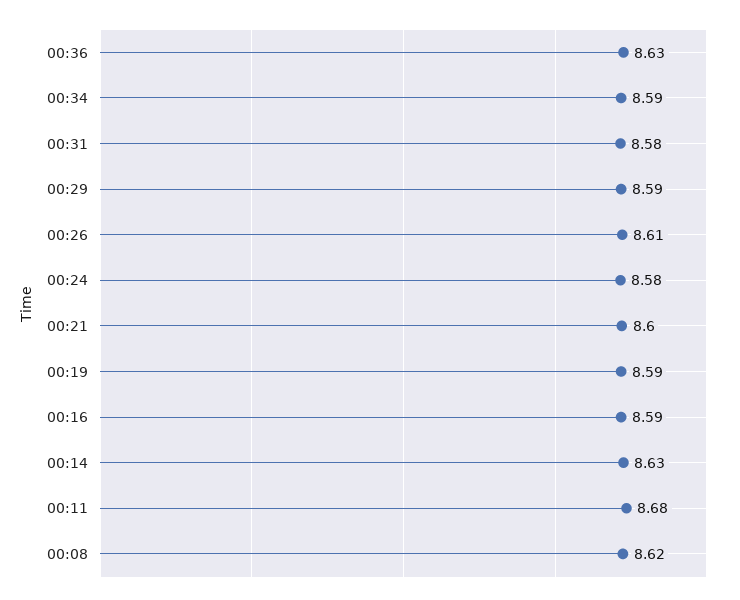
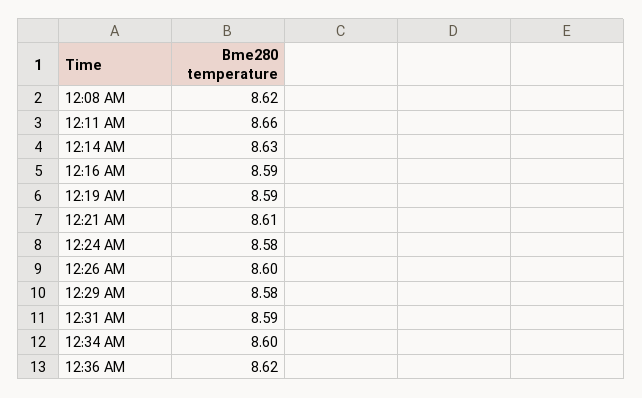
00:36: 8.63 -> 8.62
00:34: 8.59 -> 8.6
00:31: 8.58 -> 8.59
00:29: 8.59 -> 8.58
00:26: 8.61 -> 8.6
00:21: 8.6 -> 8.61
00:11: 8.68 -> 8.66

